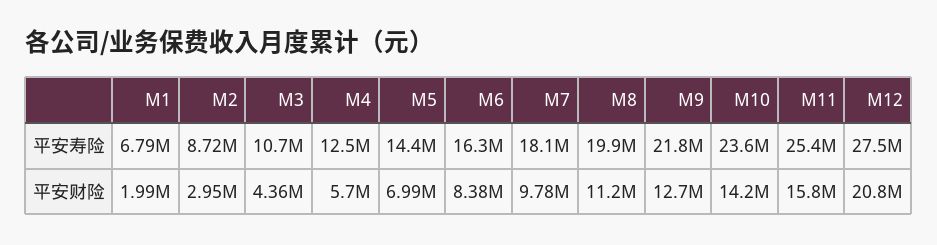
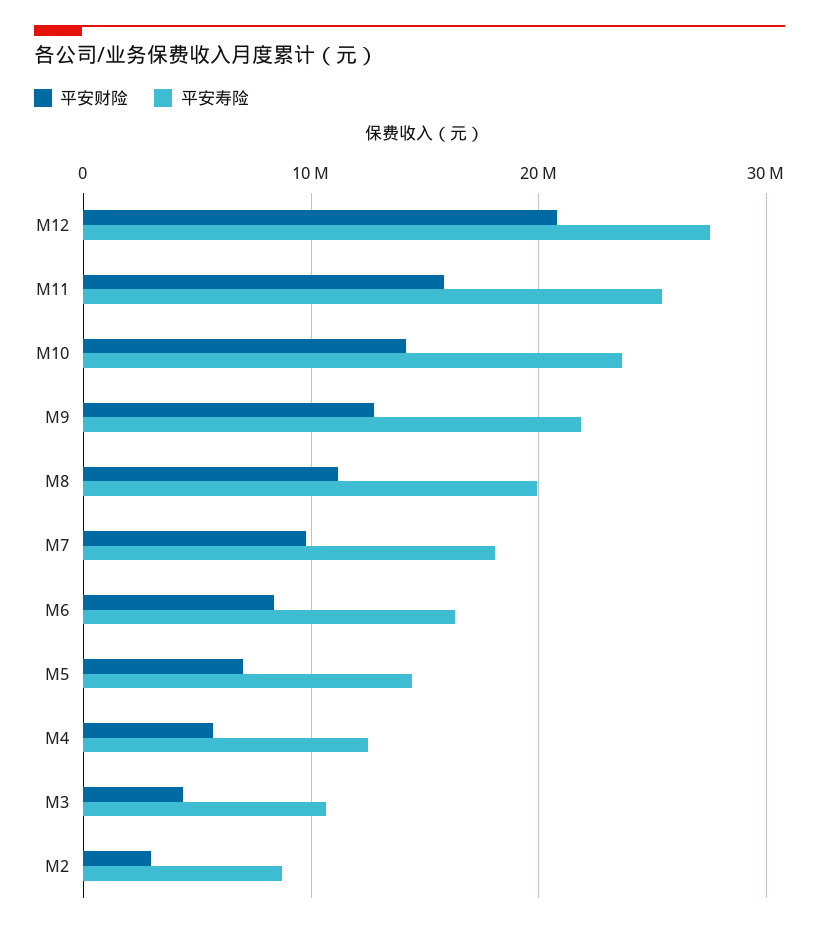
平安寿险, M1: 6790000 -> none
平安财险, M1: 1990000 -> none

